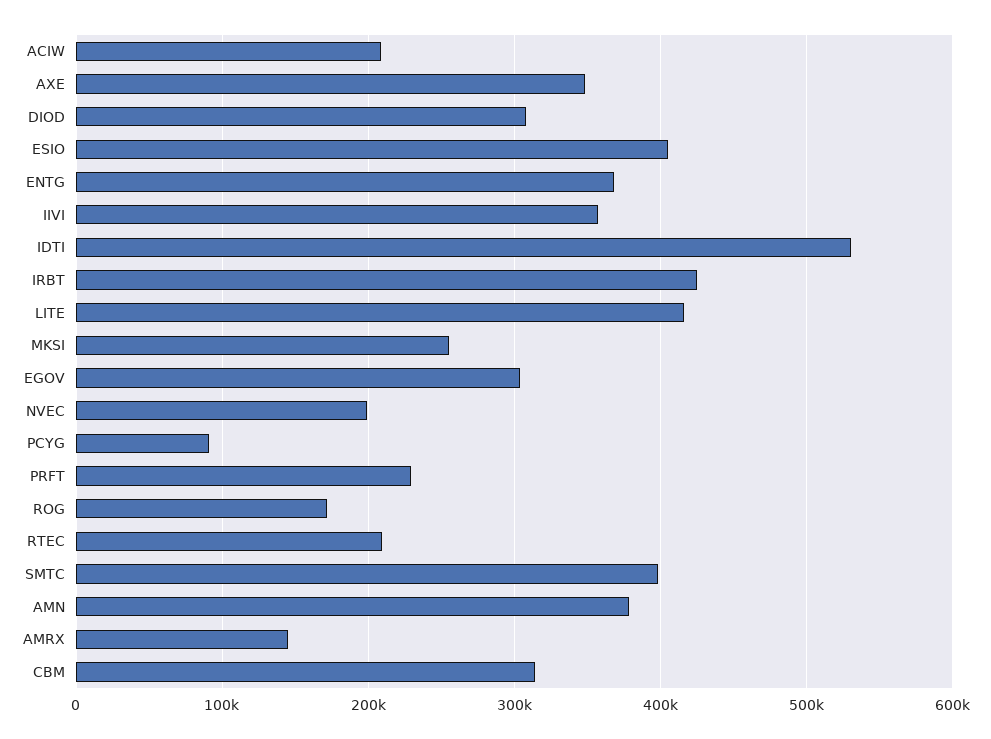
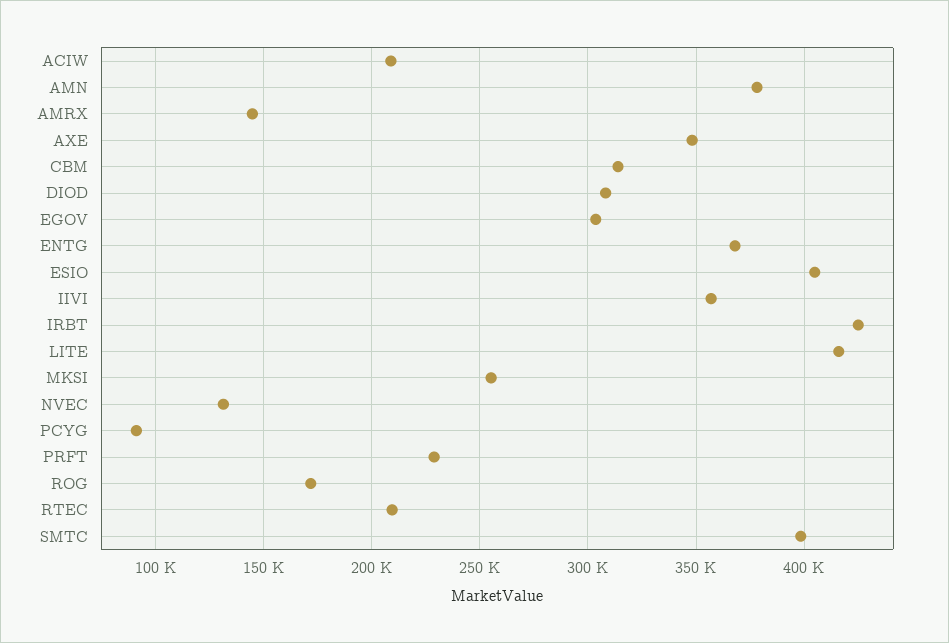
IDTI: 530000 -> none
NVEC: 200000 -> 130000

